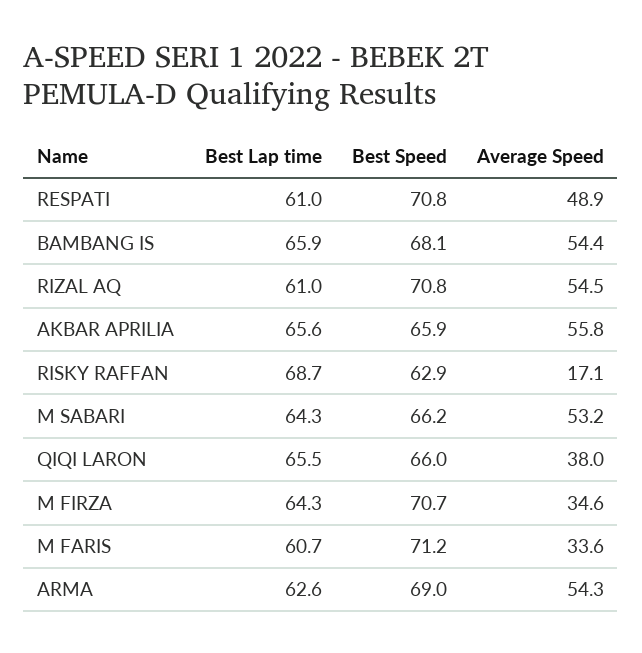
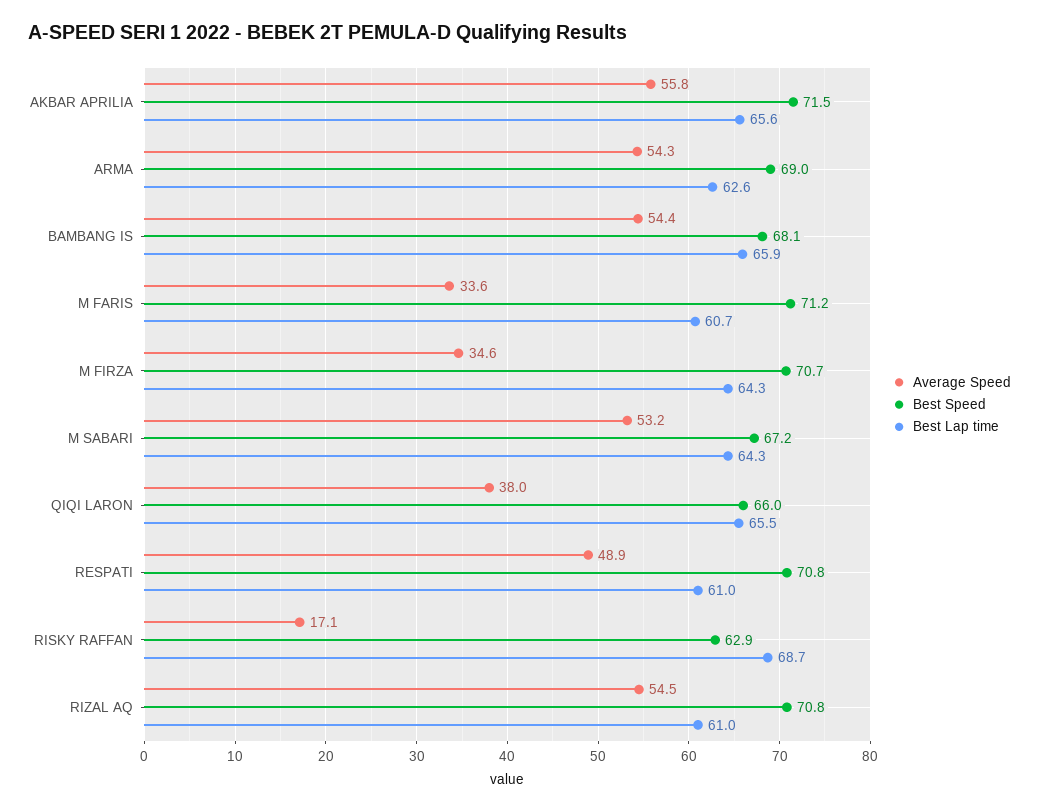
Best Speed, AKBAR APRILIA: 65.9 -> 71.5
Best Speed, M SABARI: 66.2 -> 67.2

